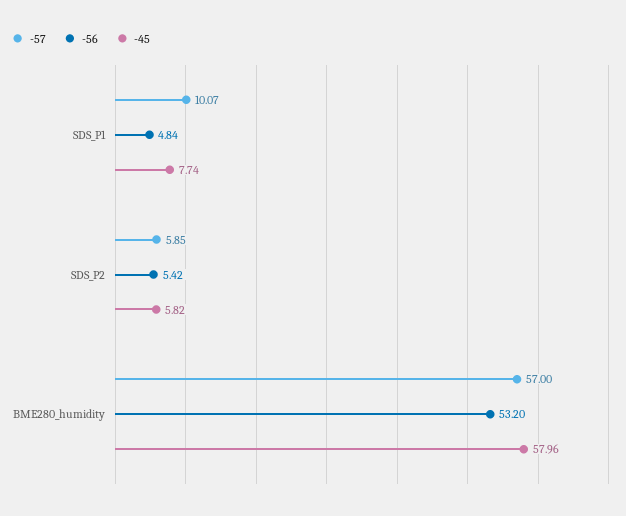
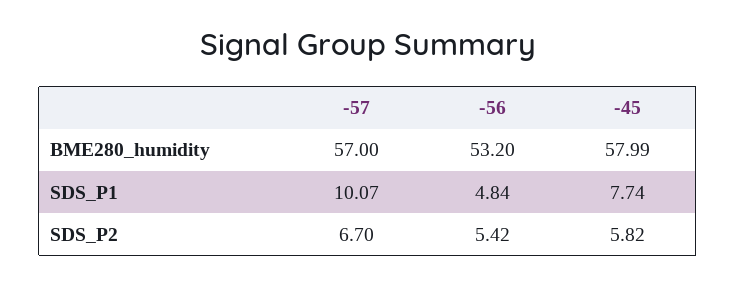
-57, SDS_P2: 5.85 -> 6.7
-45, BME280_humidity: 57.96 -> 57.99

